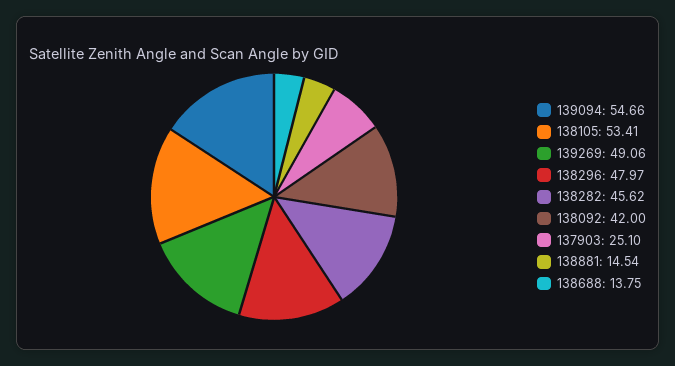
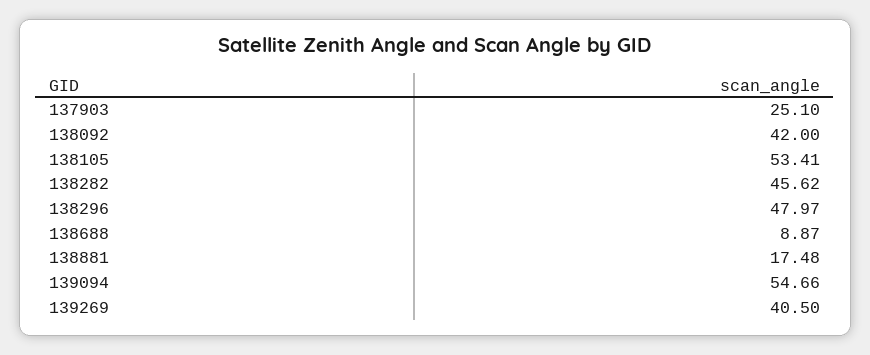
139269: 49.06 -> 40.5
138881: 14.54 -> 17.48
138688: 13.75 -> 8.87

